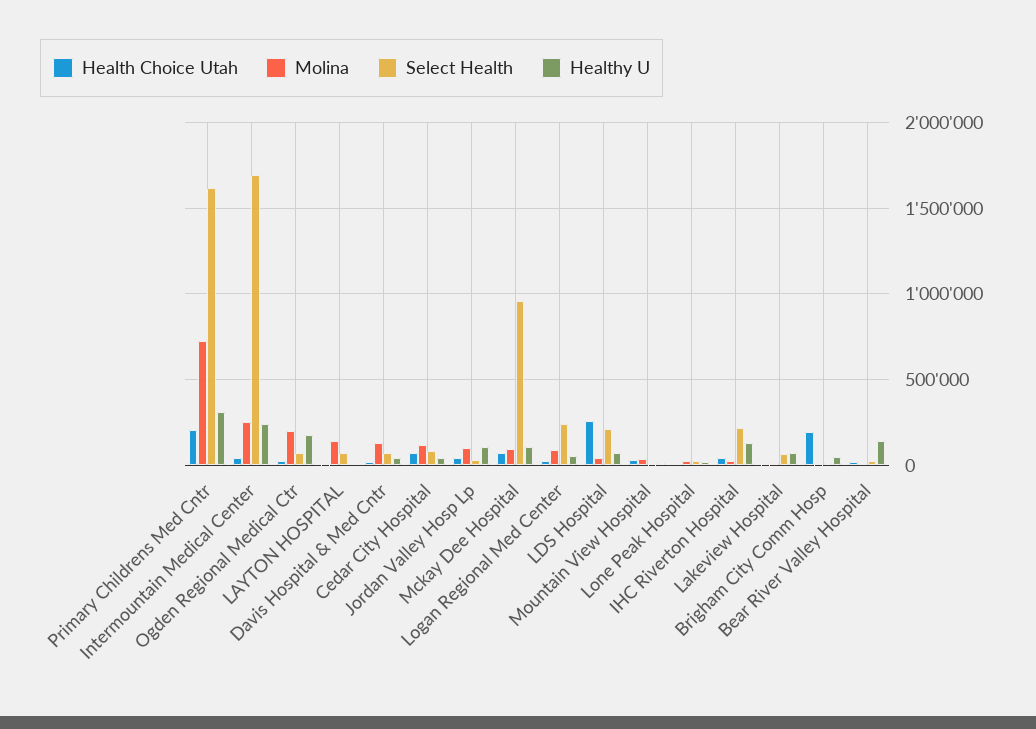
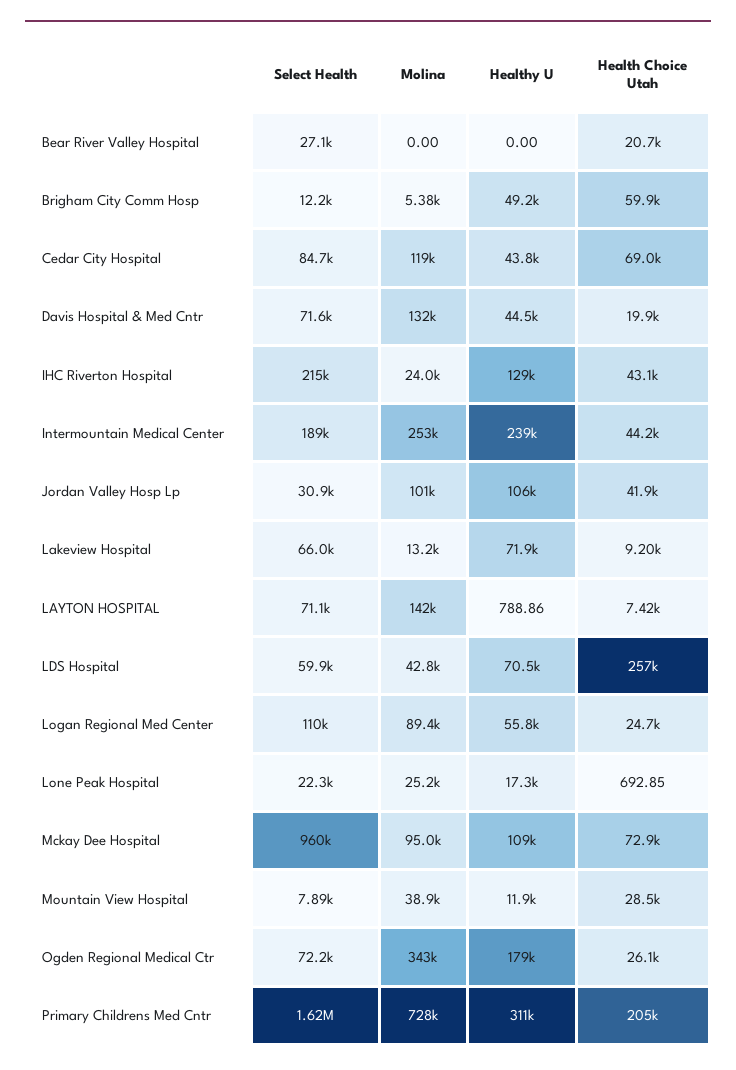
Select Health, Intermountain Medical Center: 1700000 -> 189000
Molina, Ogden Regional Medical Ctr: 200000 -> 343000
Select Health, Logan Regional Med Center: 250000 -> 110000
Select Health, LDS Hospital: 200000 -> 59900
Health Choice Utah, Brigham City Comm Hosp: 200000 -> 59900
Healthy U, Bear River Valley Hospital: 150000 -> 0

